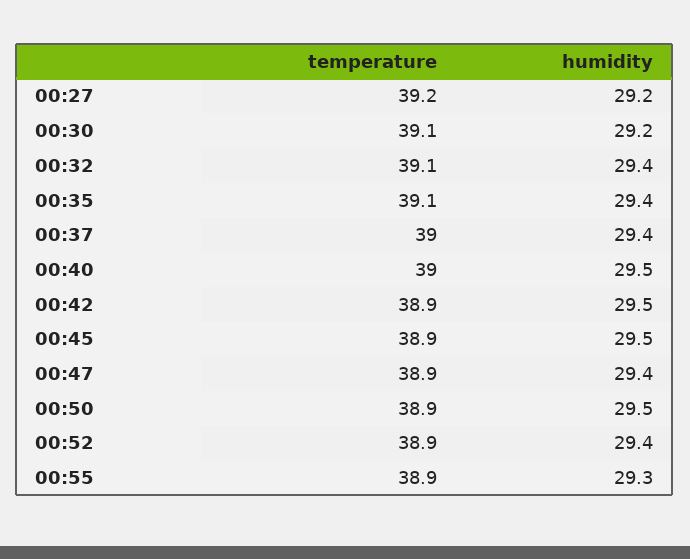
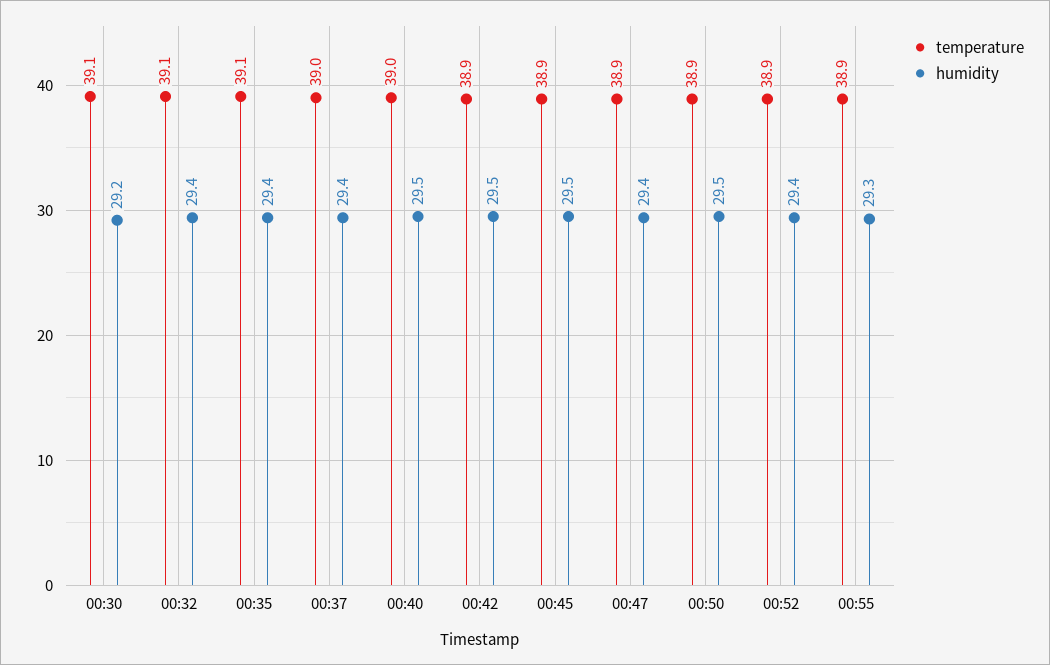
temperature, 00:27: 39.2 -> none
humidity, 00:27: 29.2 -> none

